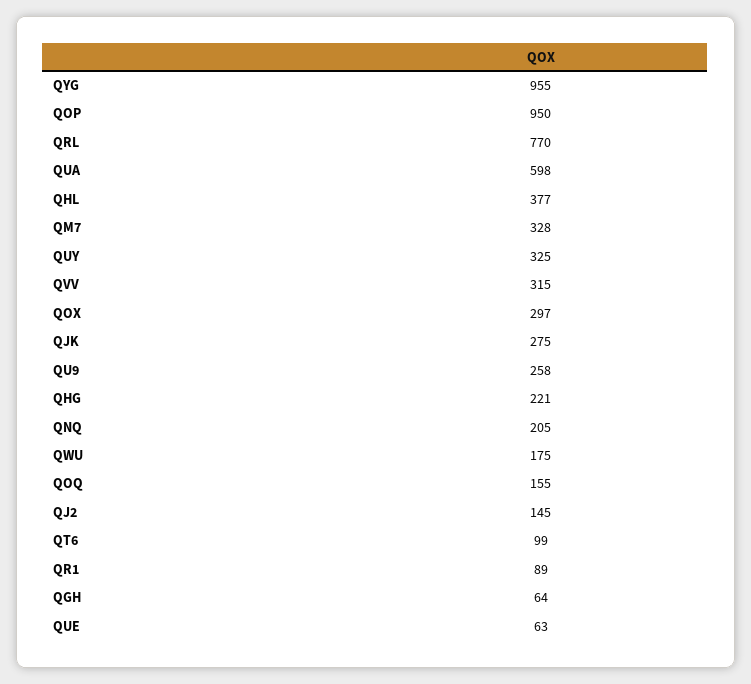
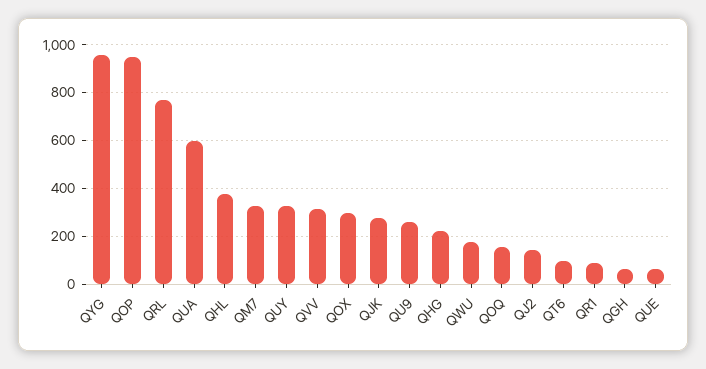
QNQ: 205 -> none

